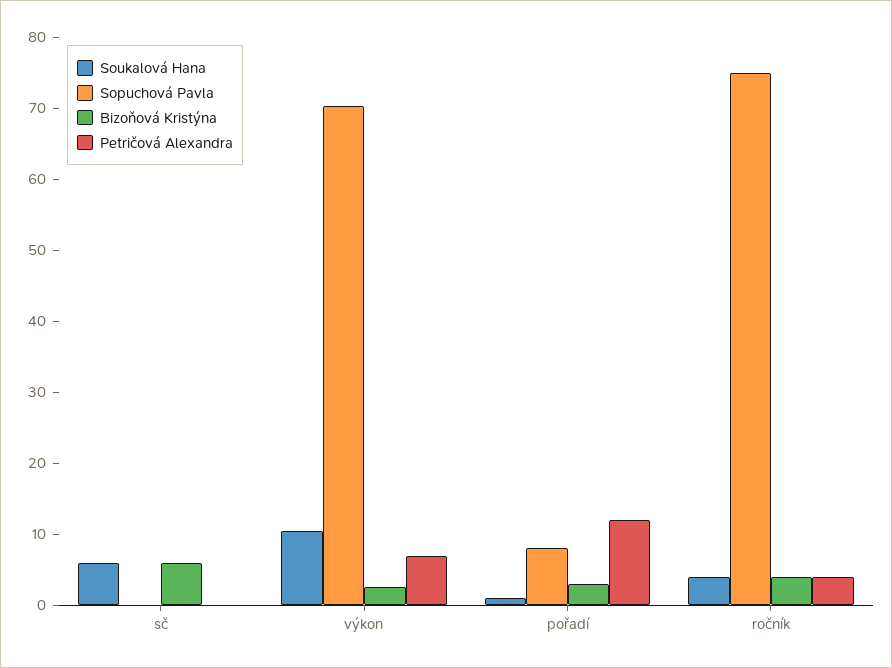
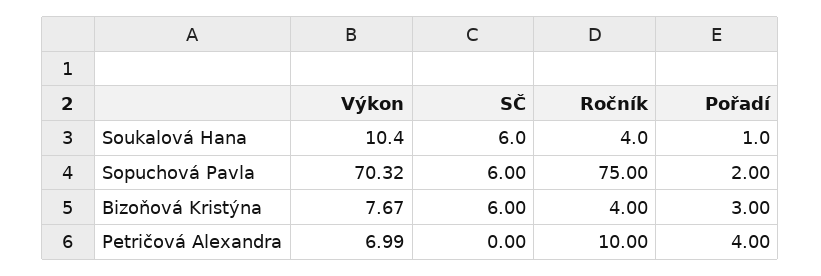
Sopuchová Pavla, sč: 0 -> 6
Bizoňová Kristýna, výkon: 2 -> 7.67
Sopuchová Pavla, pořadí: 8 -> 2
Petričová Alexandra, pořadí: 12 -> 4
Petričová Alexandra, ročník: 4 -> 10

